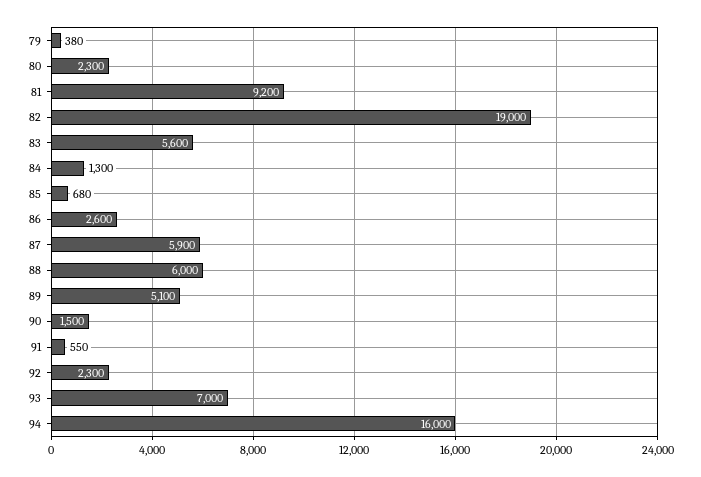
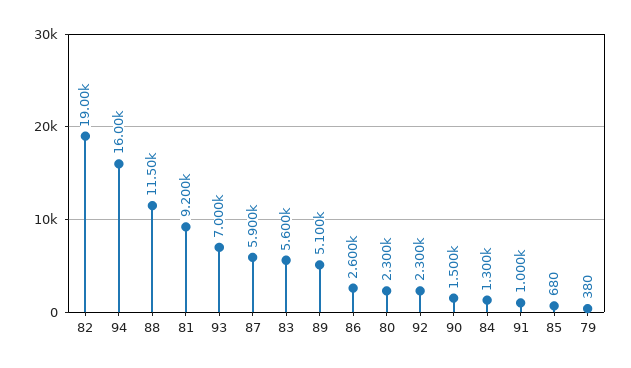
88: 6000 -> 11500
91: 550 -> 1000

